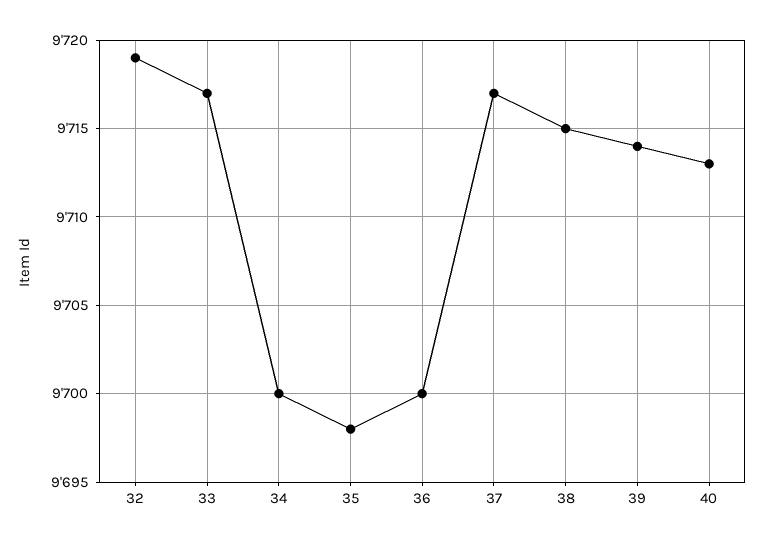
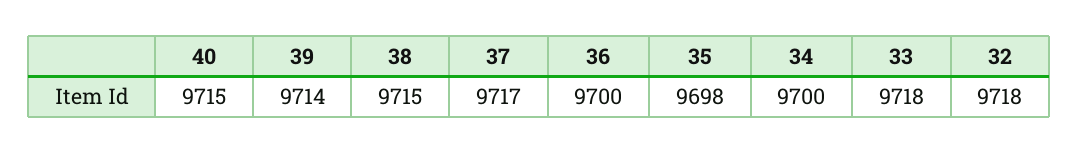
32: 9719 -> 9718
33: 9717 -> 9718
40: 9713 -> 9715

